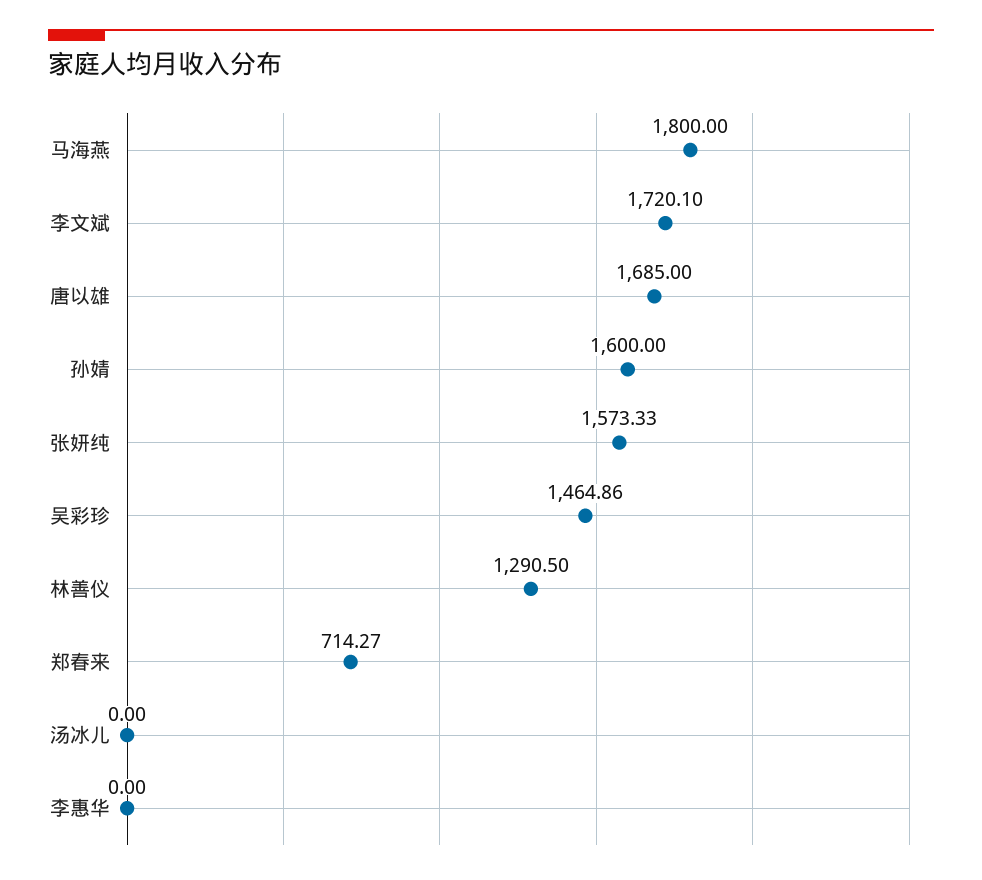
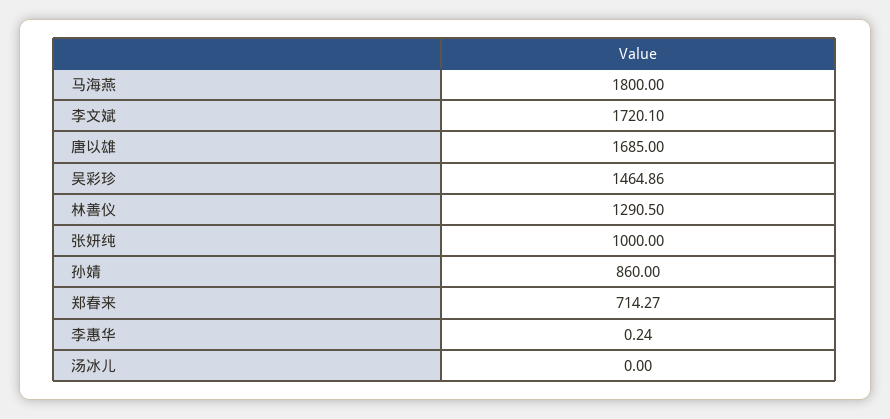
孙婧: 1600 -> 860
张妍纯: 1573.33 -> 1000
李惠华: 0 -> 0.24

